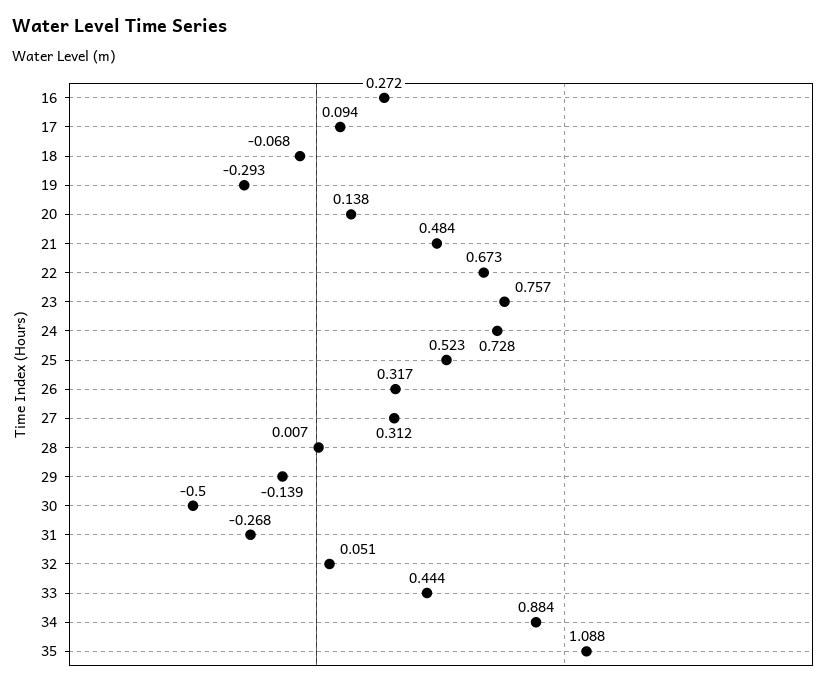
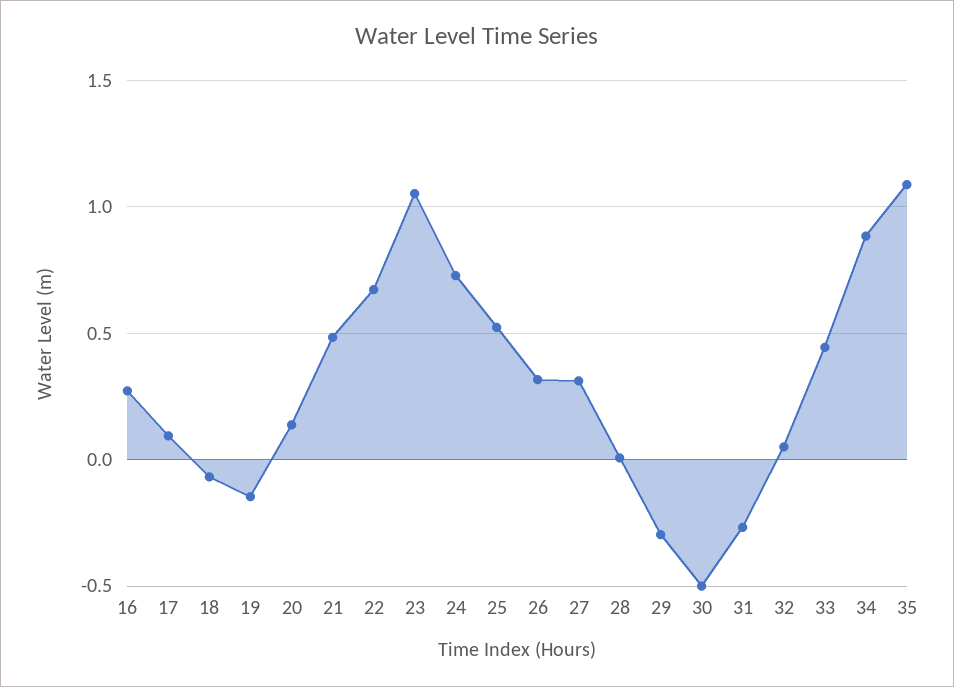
19: -0.293 -> -0.15
23: 0.757 -> 1.05
29: -0.139 -> -0.3

